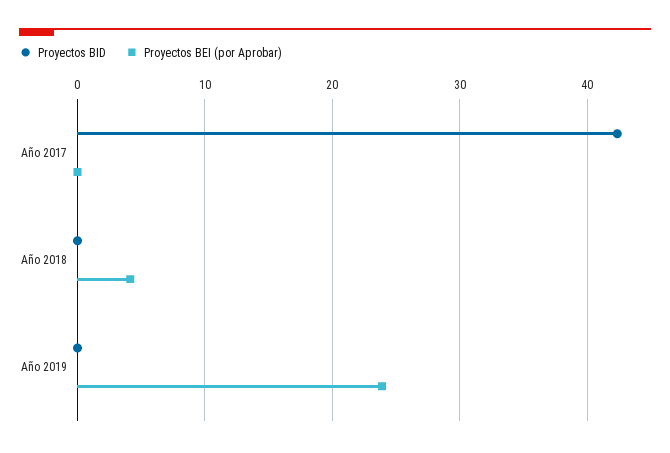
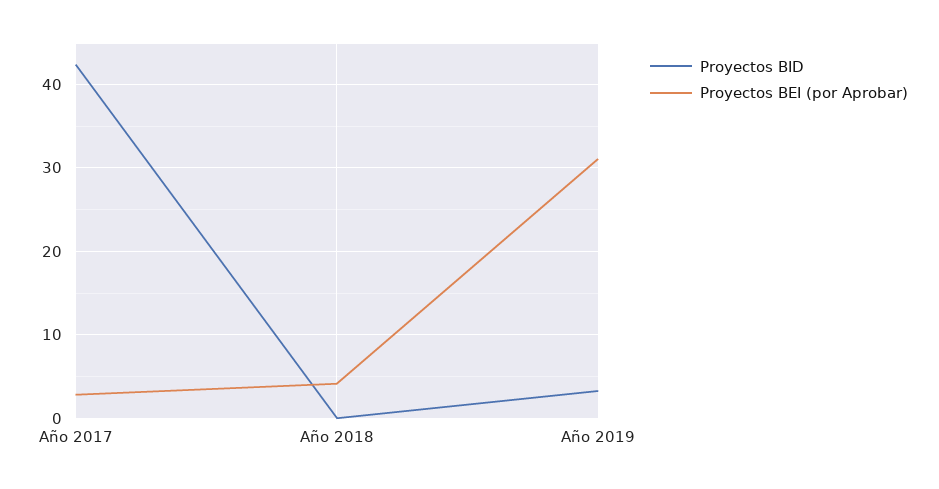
Proyectos BEI (por Aprobar), Año 2017: 0 -> 3
Proyectos BID, Año 2019: 0 -> 3
Proyectos BEI (por Aprobar), Año 2019: 24 -> 31

